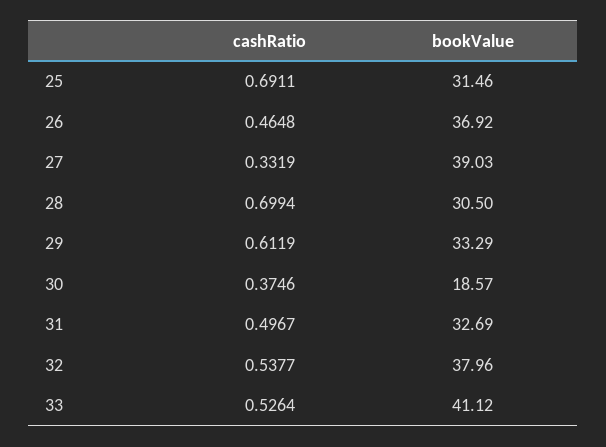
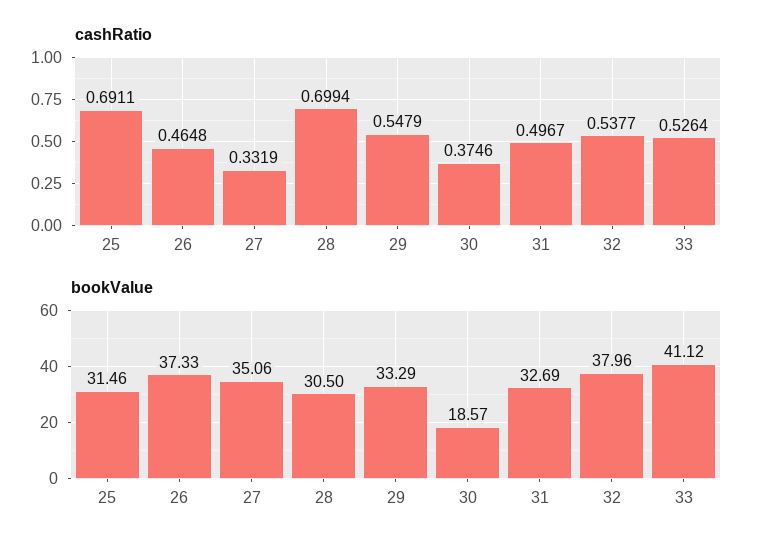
bookValue, 26: 36.92 -> 37.33
bookValue, 27: 39.03 -> 35.06
cashRatio, 29: 0.6119 -> 0.5479

